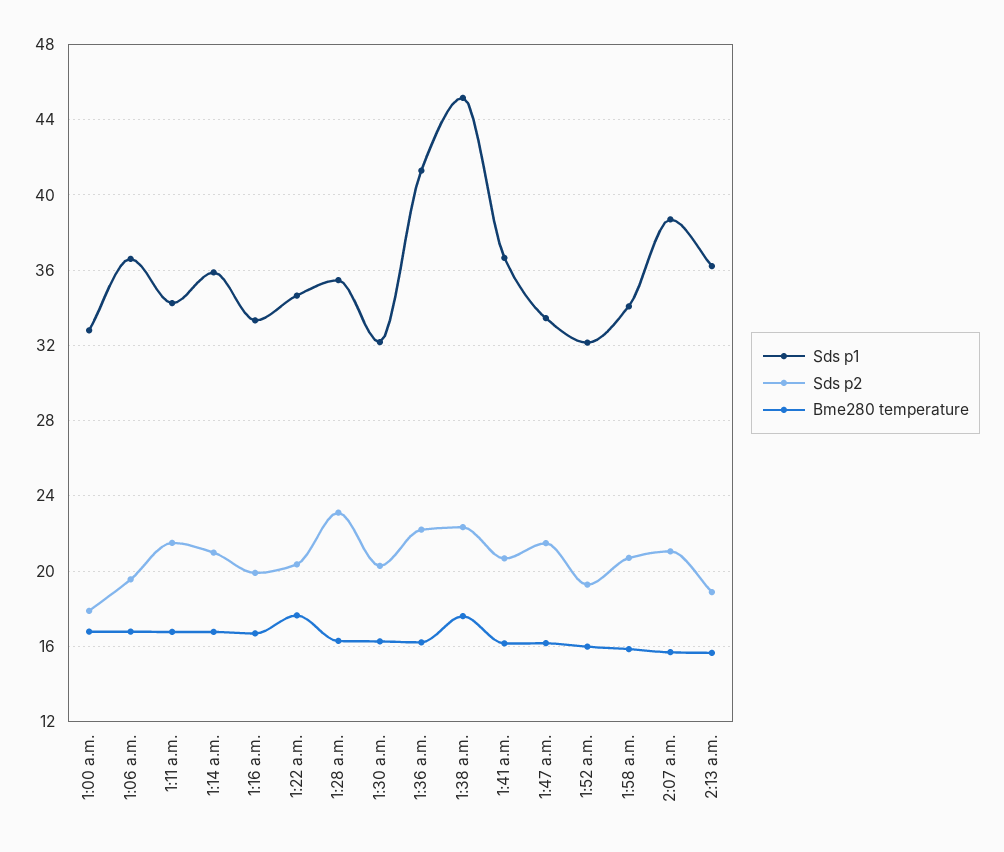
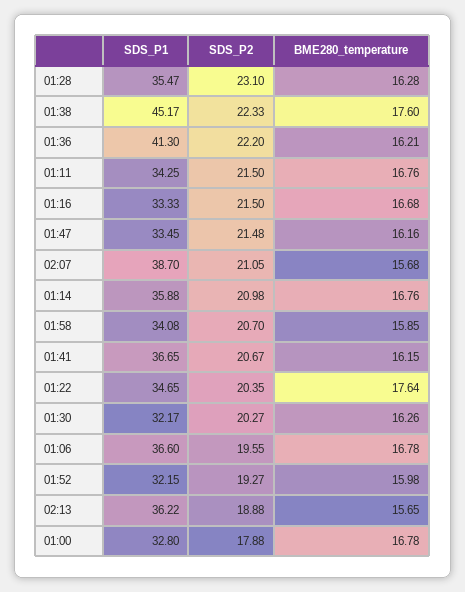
Sds p2, 1:16 a.m.: 20 -> 21.5

